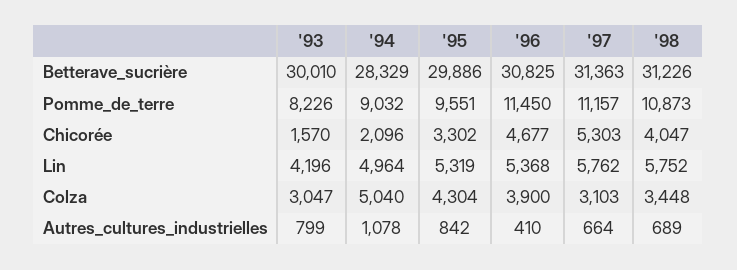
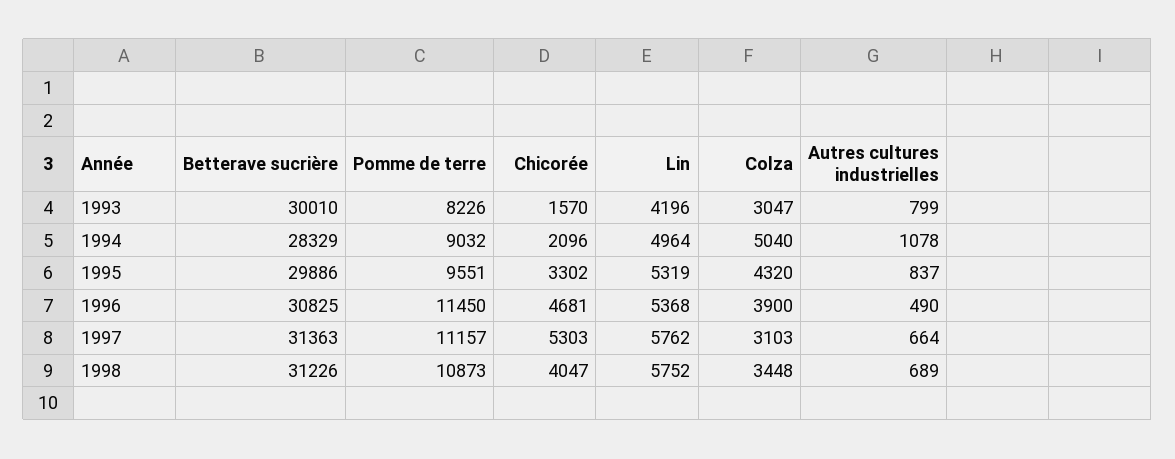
'96, Chicorée: 4677 -> 4681
'95, Colza: 4304 -> 4320
'95, Autres_cultures_industrielles: 842 -> 837
'96, Autres_cultures_industrielles: 410 -> 490

